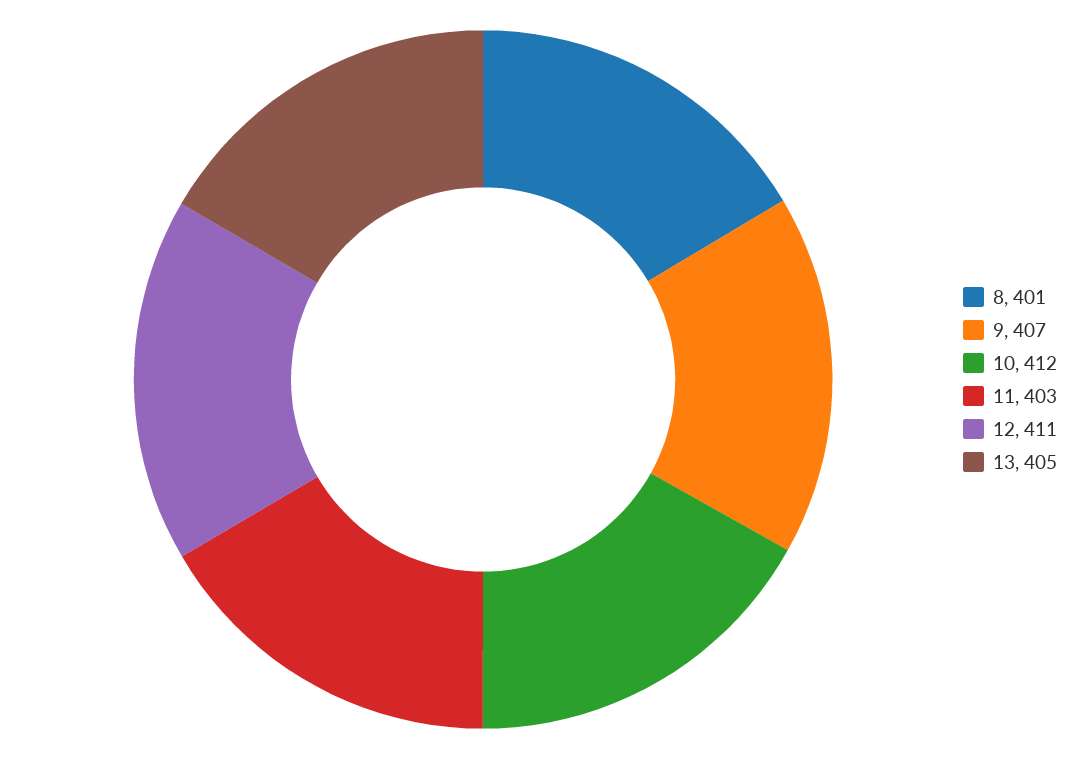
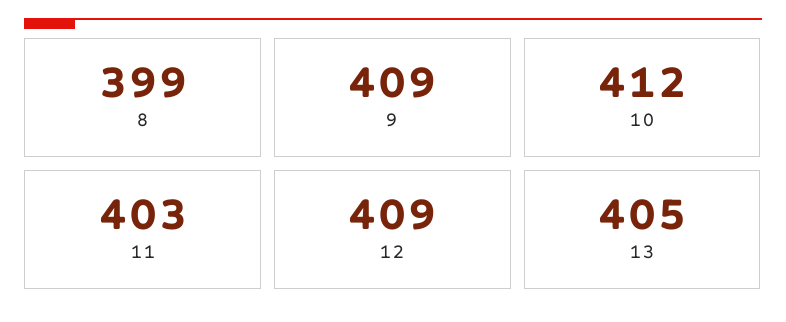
8: 401 -> 399
9: 407 -> 409
12: 411 -> 409

